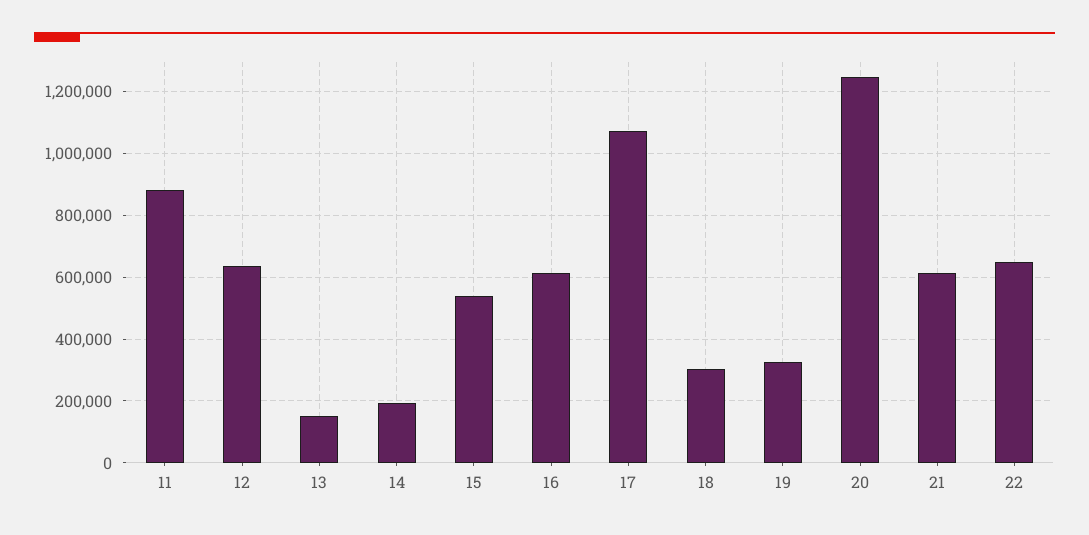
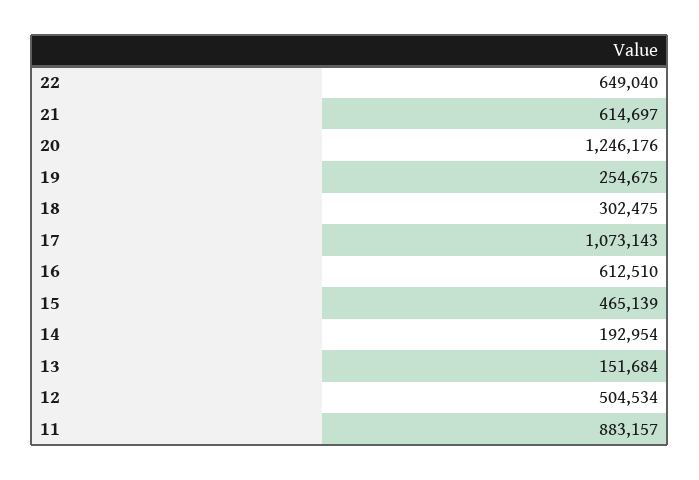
12: 640000 -> 504534
15: 540000 -> 465139
19: 320000 -> 254675

